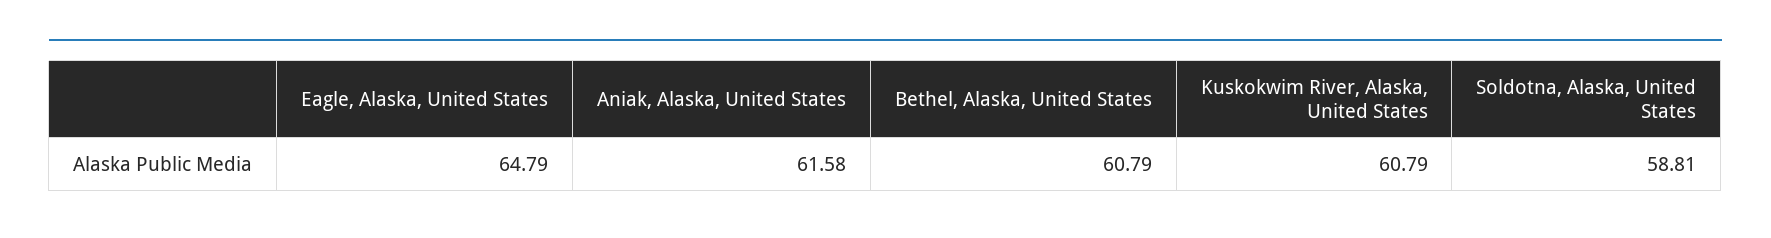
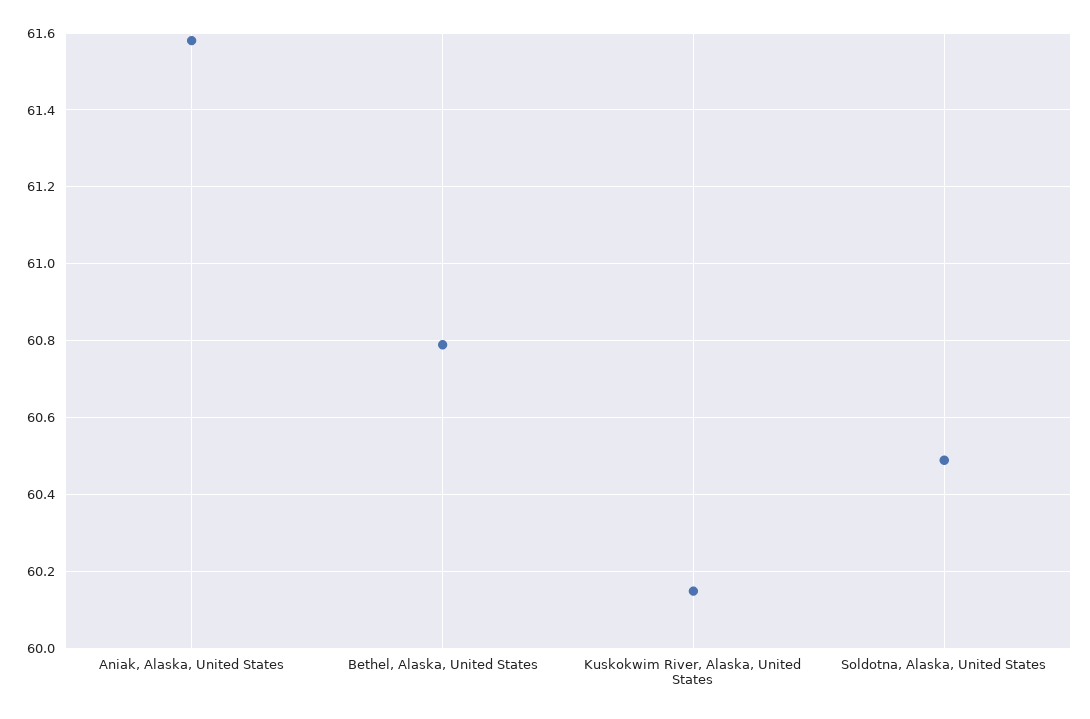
Eagle, Alaska, United States: 64.79 -> none
Kuskokwim River, Alaska, United States: 60.79 -> 60.15
Soldotna, Alaska, United States: 58.81 -> 60.5

